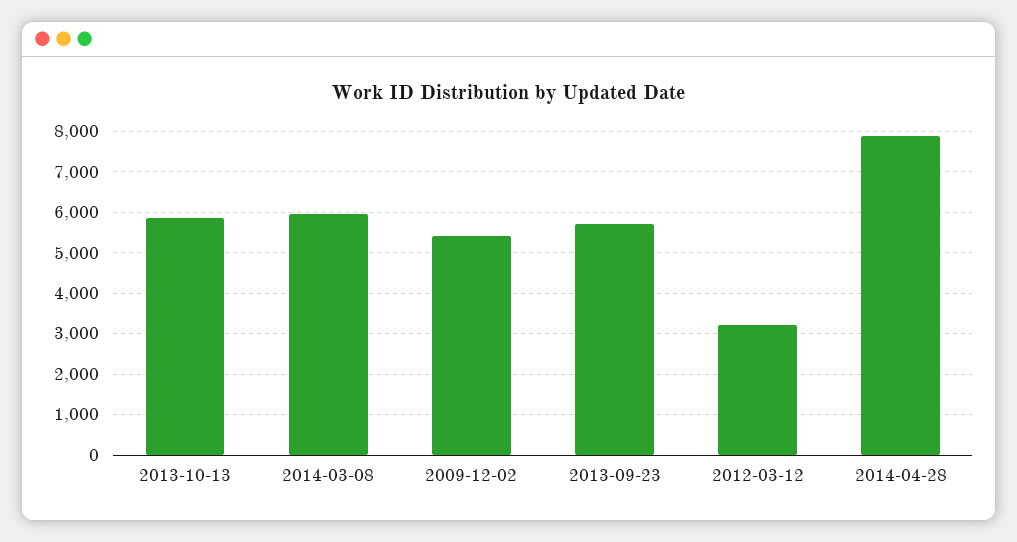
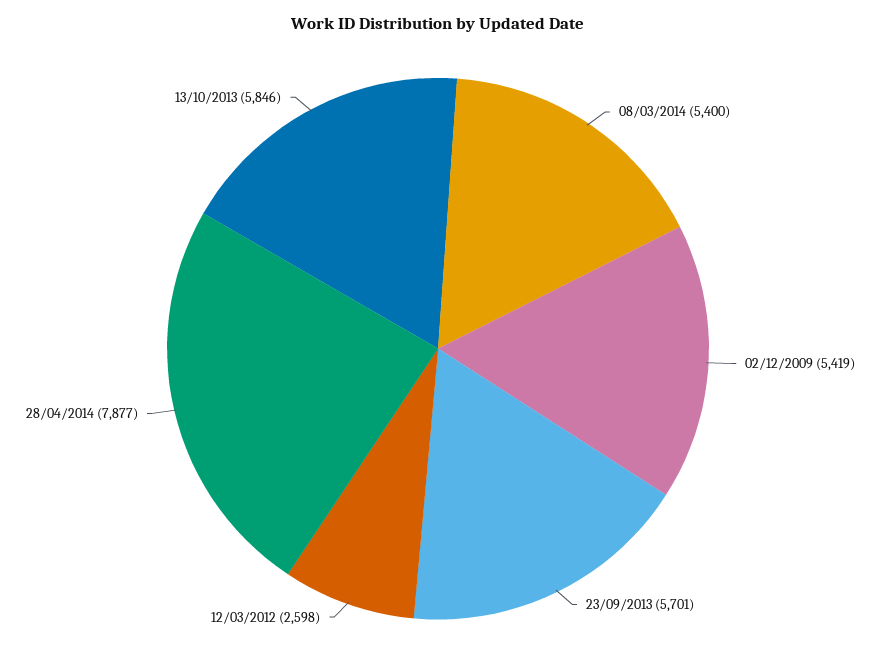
2014-03-08: 6000 -> 5400
2012-03-12: 3200 -> 2598

